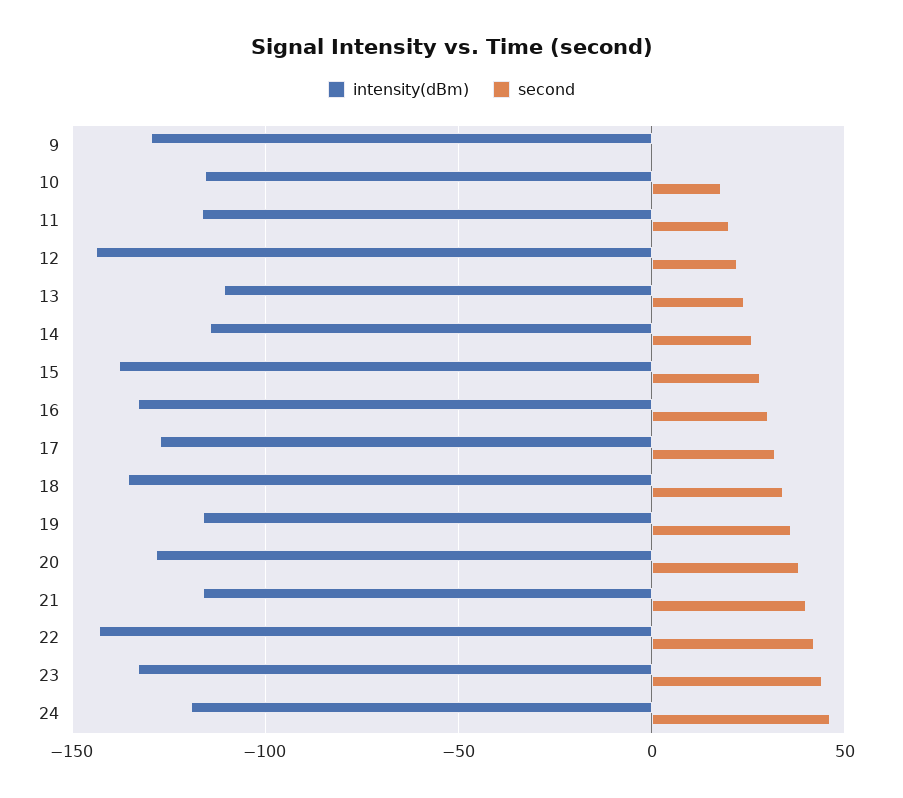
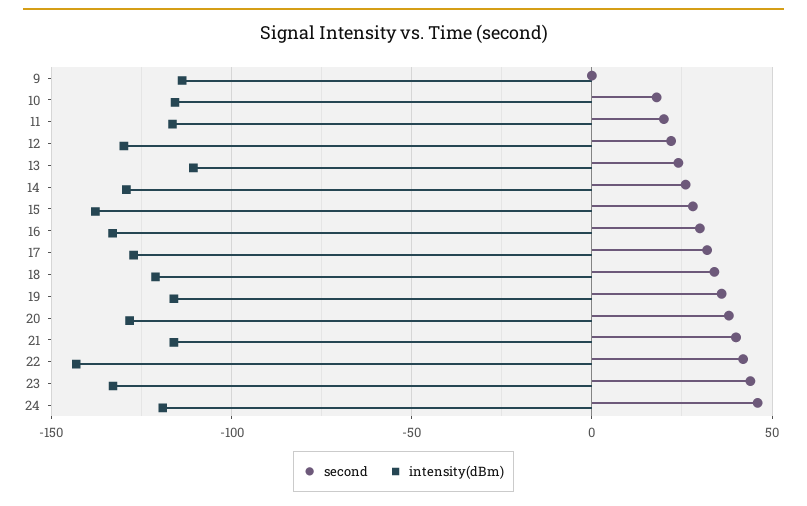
intensity(dBm), 9: -130 -> -115
intensity(dBm), 12: -145 -> -130
intensity(dBm), 14: -115 -> -130
intensity(dBm), 18: -135 -> -120

